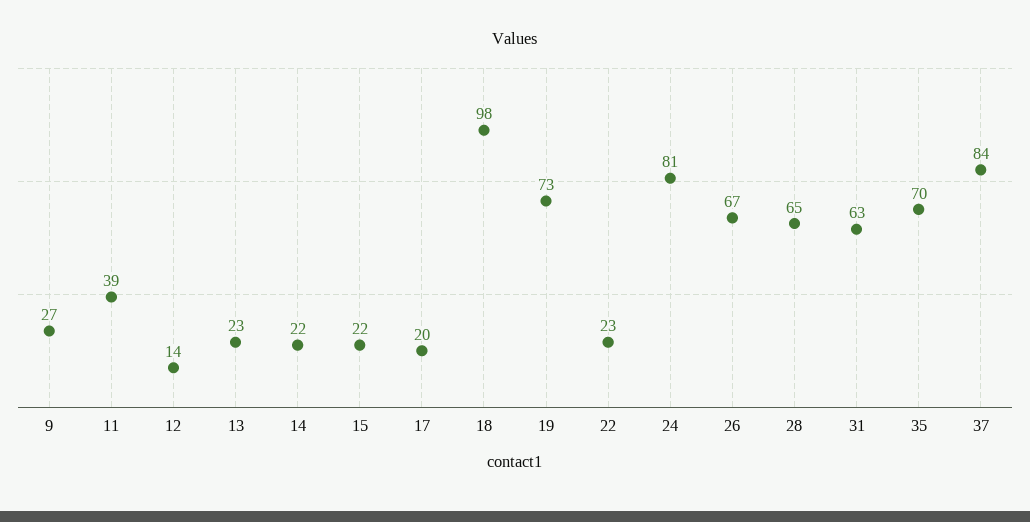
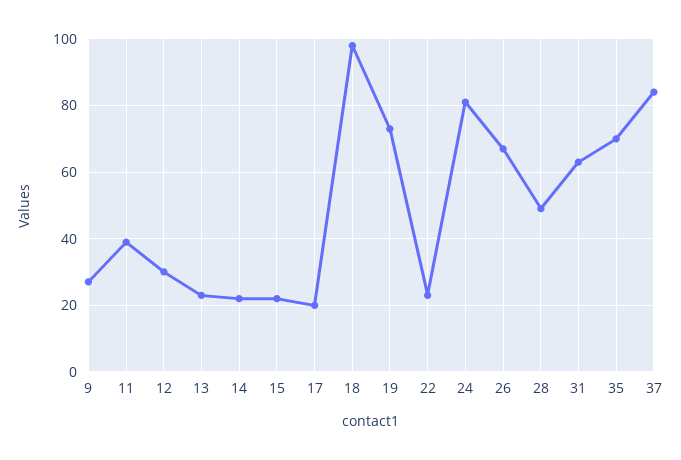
12: 14 -> 30
28: 65 -> 50

